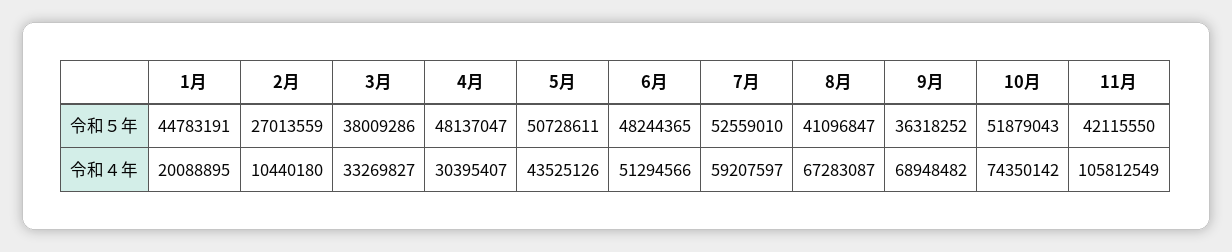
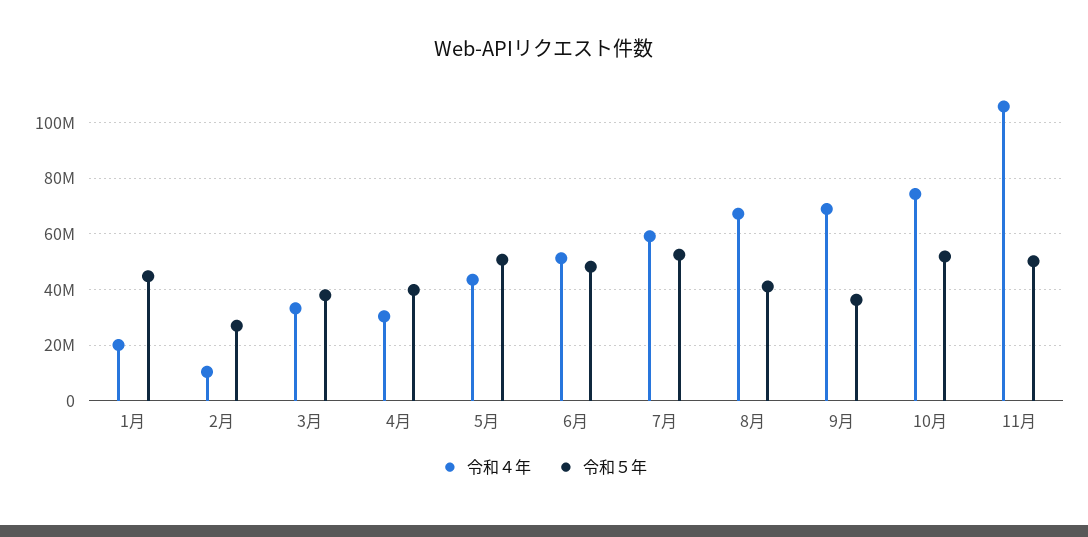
令和５年, 4月: 48137047 -> 40000000
令和５年, 11月: 42115550 -> 50000000

